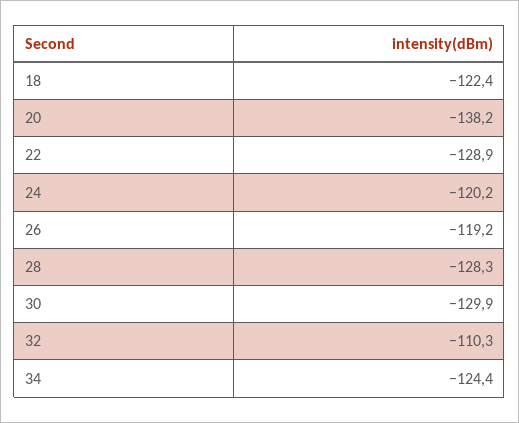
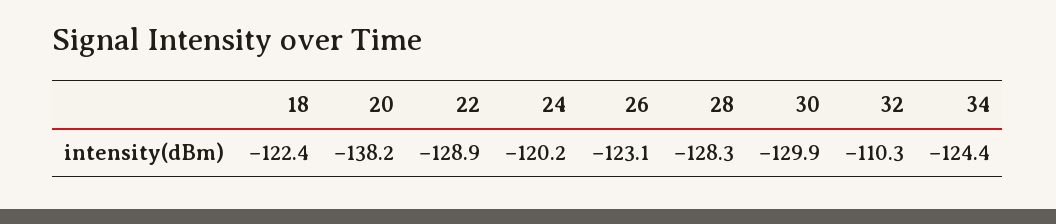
26: -119.2 -> -123.1

